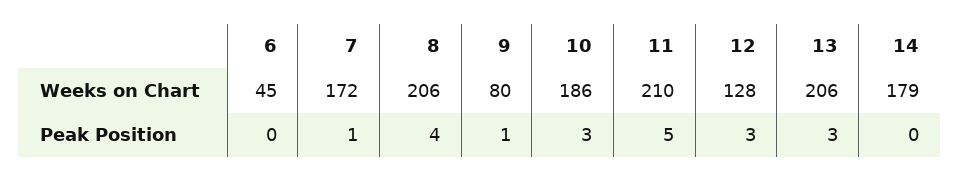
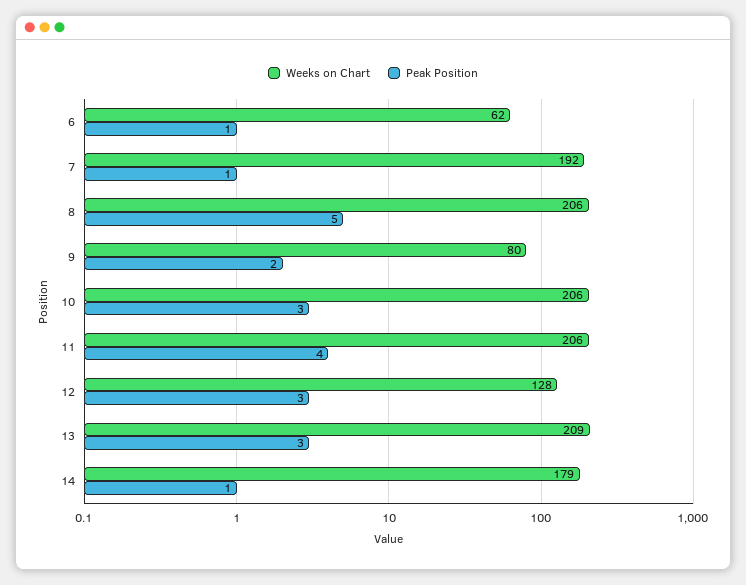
Weeks on Chart, 6: 45 -> 62
Weeks on Chart, 7: 172 -> 192
Weeks on Chart, 10: 186 -> 206
Weeks on Chart, 11: 210 -> 206
Weeks on Chart, 13: 206 -> 209
Peak Position, 6: 0 -> 1
Peak Position, 8: 4 -> 5
Peak Position, 9: 1 -> 2
Peak Position, 11: 5 -> 4
Peak Position, 14: 0 -> 1

